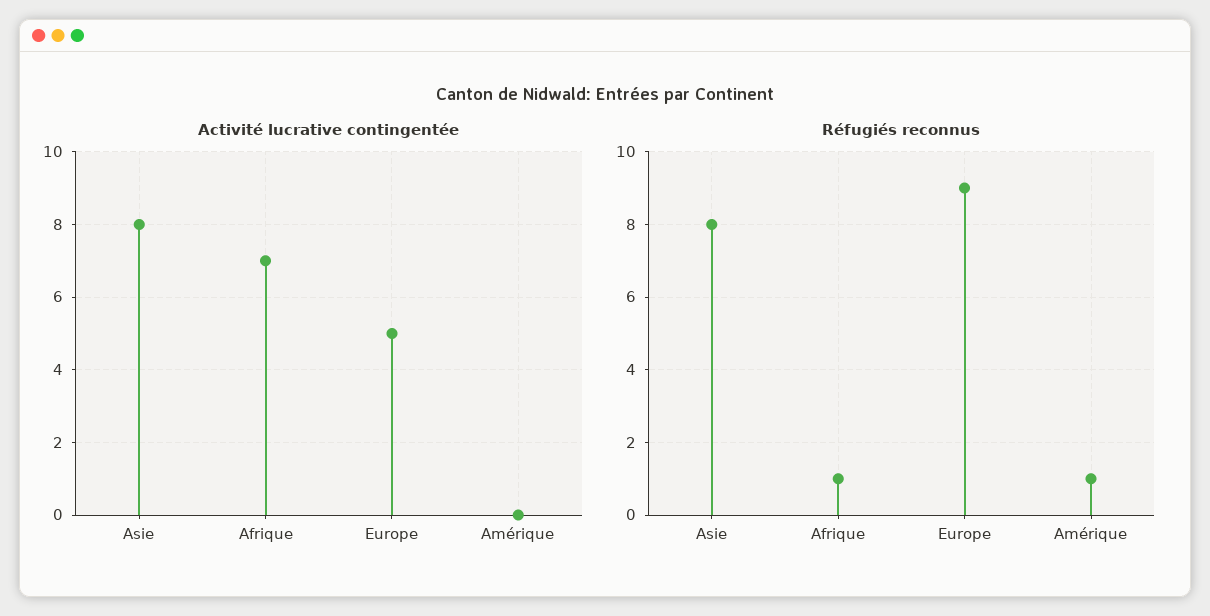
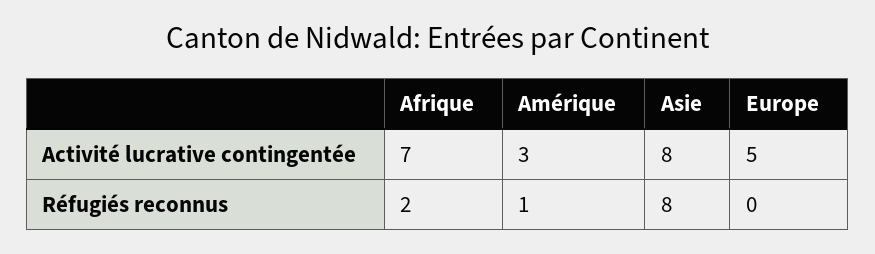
Activité lucrative contingentée, Amérique: 0 -> 3
Réfugiés reconnus, Afrique: 1 -> 2
Réfugiés reconnus, Europe: 9 -> 0

